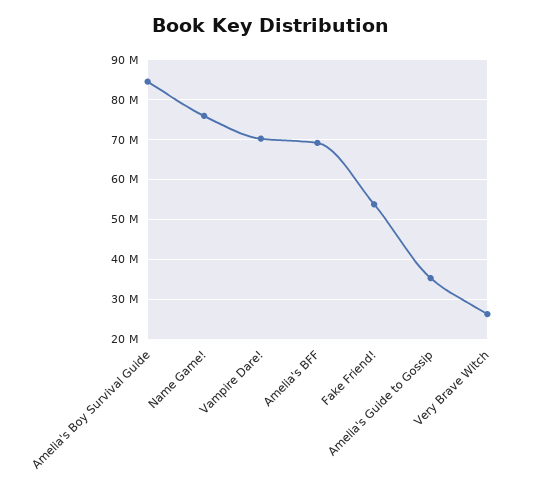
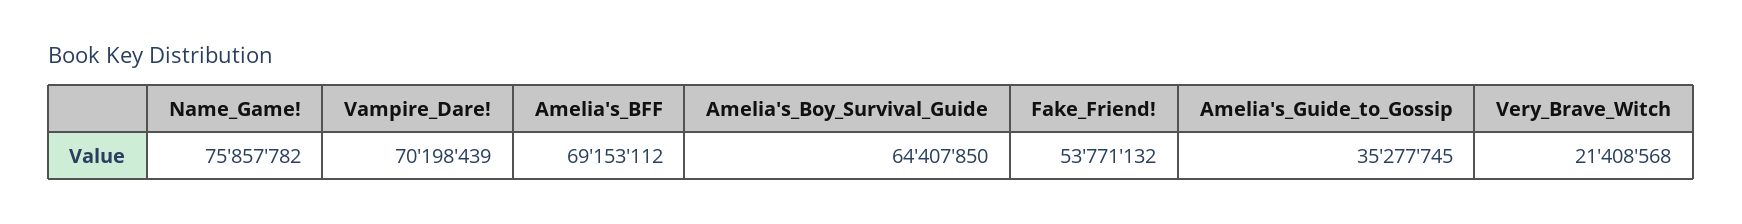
Amelia's Boy Survival Guide: 84000000 -> 64407850
Very Brave Witch: 26000000 -> 21408568

